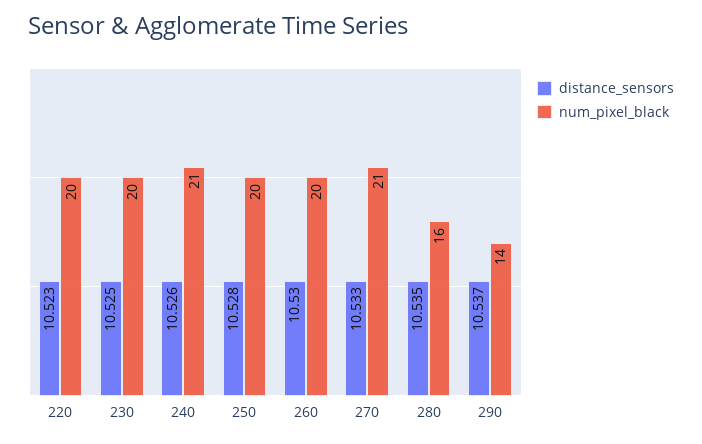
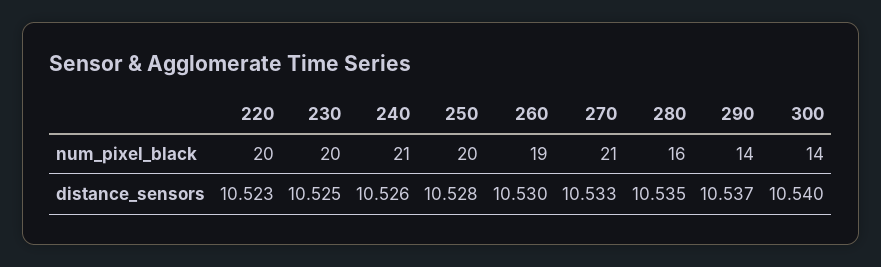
num_pixel_black, 260: 20 -> 19
num_pixel_black, 300: none -> 14
distance_sensors, 300: none -> 10.54

